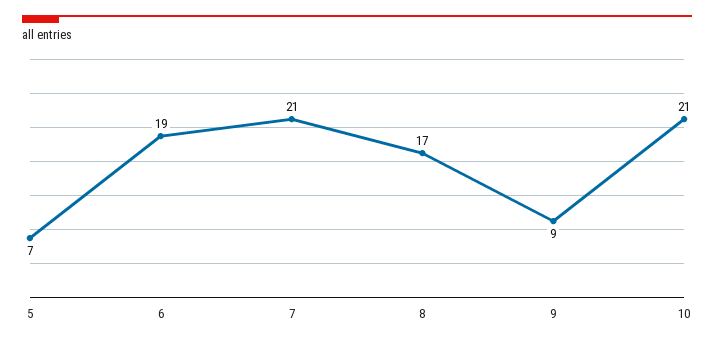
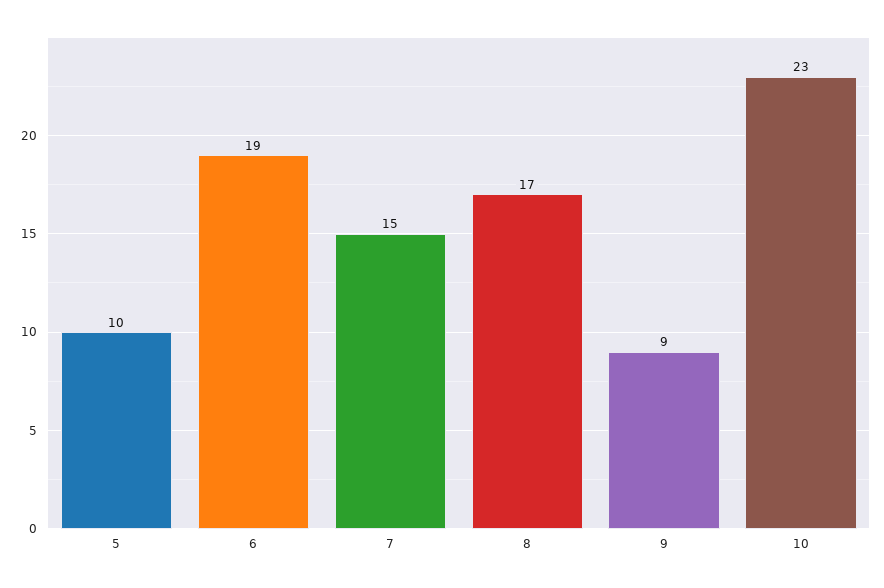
5: 7 -> 10
7: 21 -> 15
10: 21 -> 23

